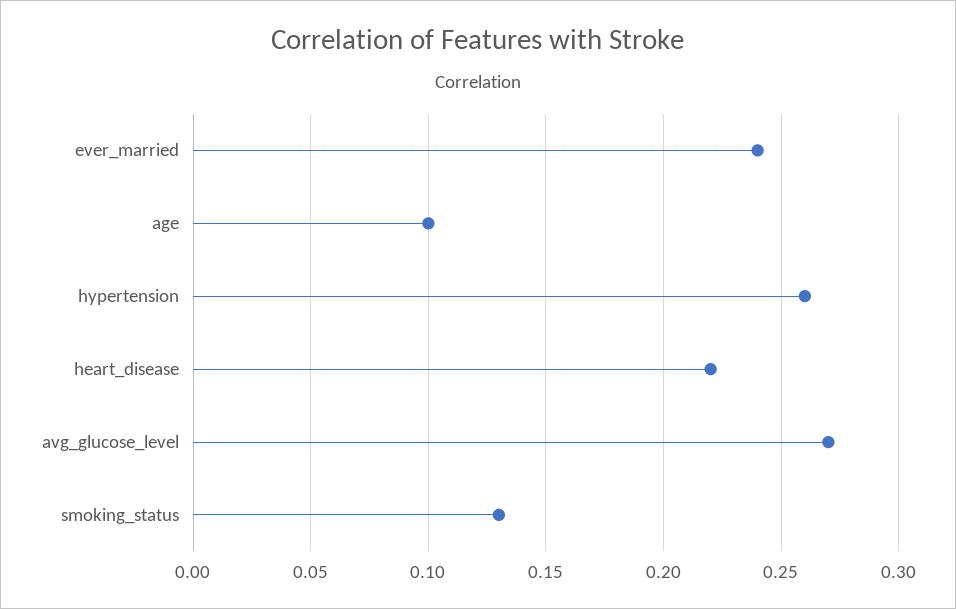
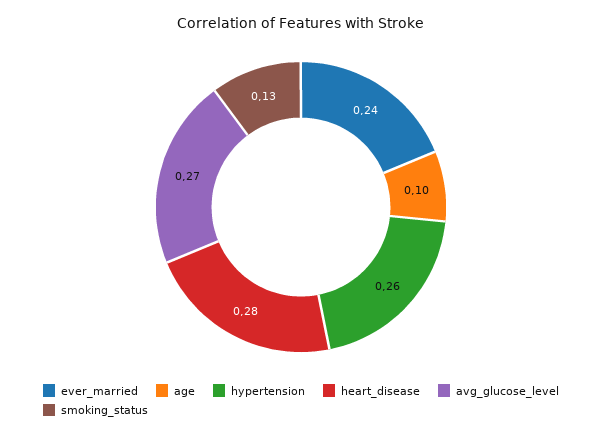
heart_disease: 0.22 -> 0.28

